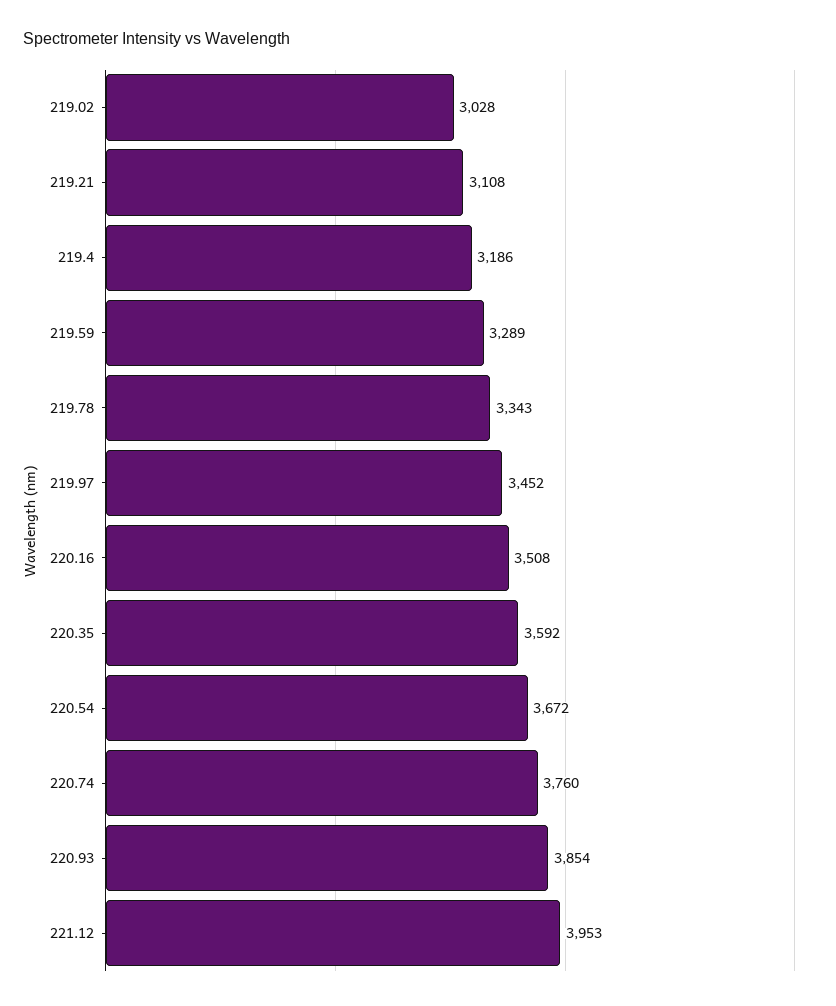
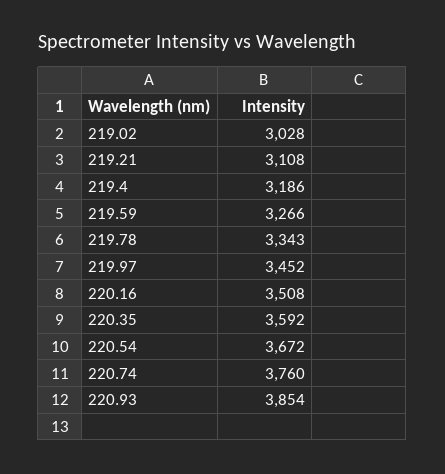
219.59: 3289 -> 3266
221.12: 3953 -> none

